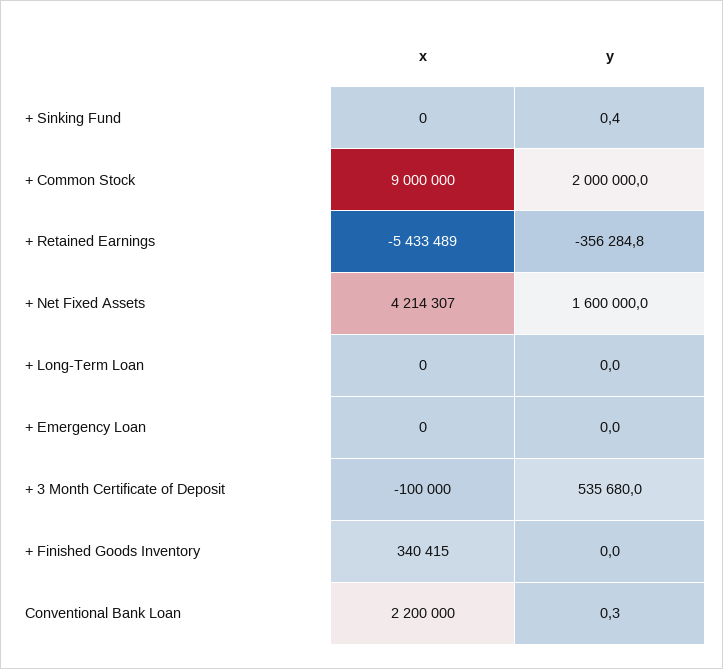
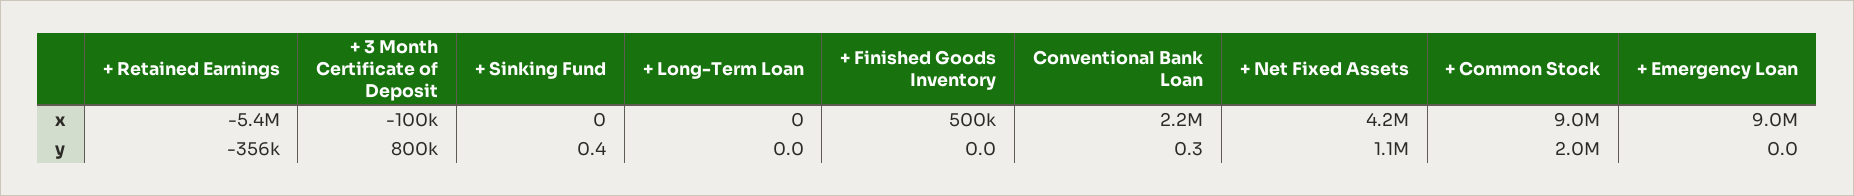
y, + Net Fixed Assets: 1600000 -> 1100000
x, + Emergency Loan: 0 -> 9000000
y, + 3 Month Certificate of Deposit: 535680 -> 800000
x, + Finished Goods Inventory: 340415 -> 500000

